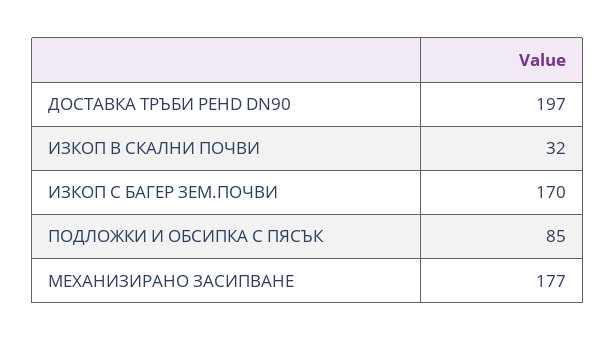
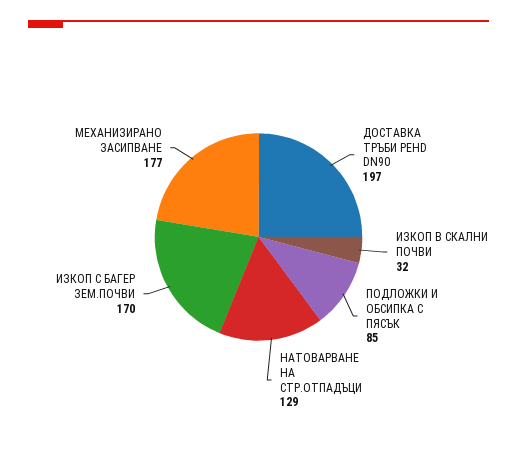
НАТОВАРВАНЕ НА СТР.ОТПАДЪЦИ: none -> 129

